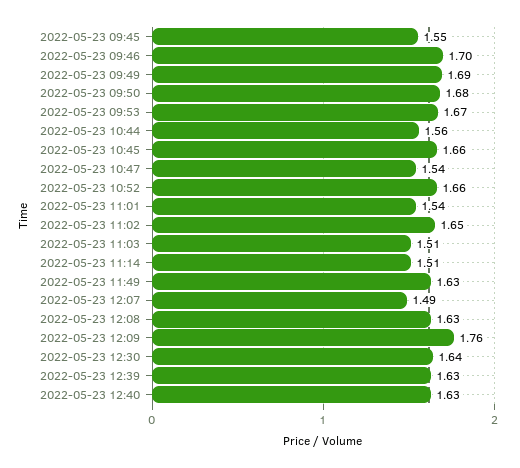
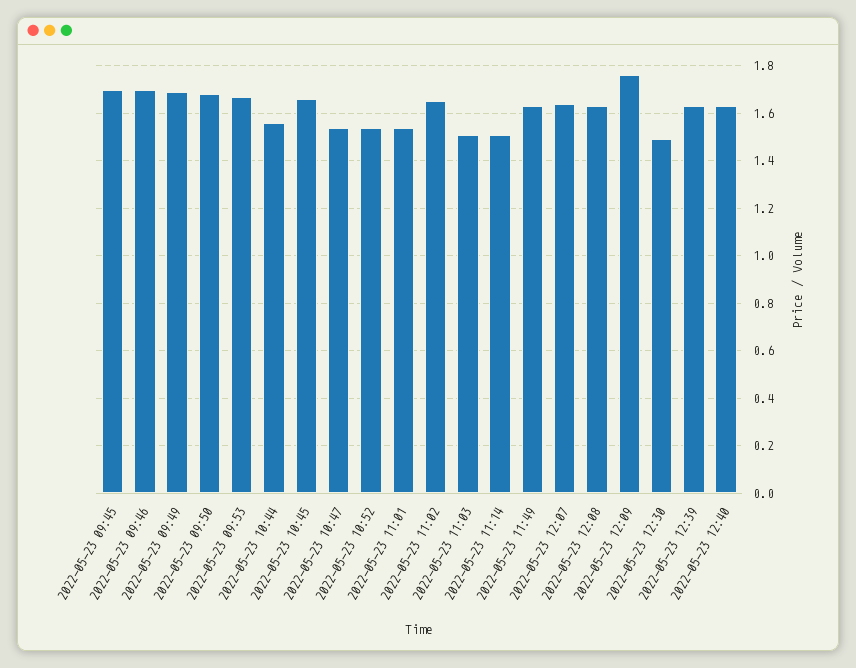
2022-05-23 09:45: 1.55 -> 1.7
2022-05-23 10:52: 1.66 -> 1.55
2022-05-23 12:07: 1.49 -> 1.65
2022-05-23 12:30: 1.64 -> 1.5

